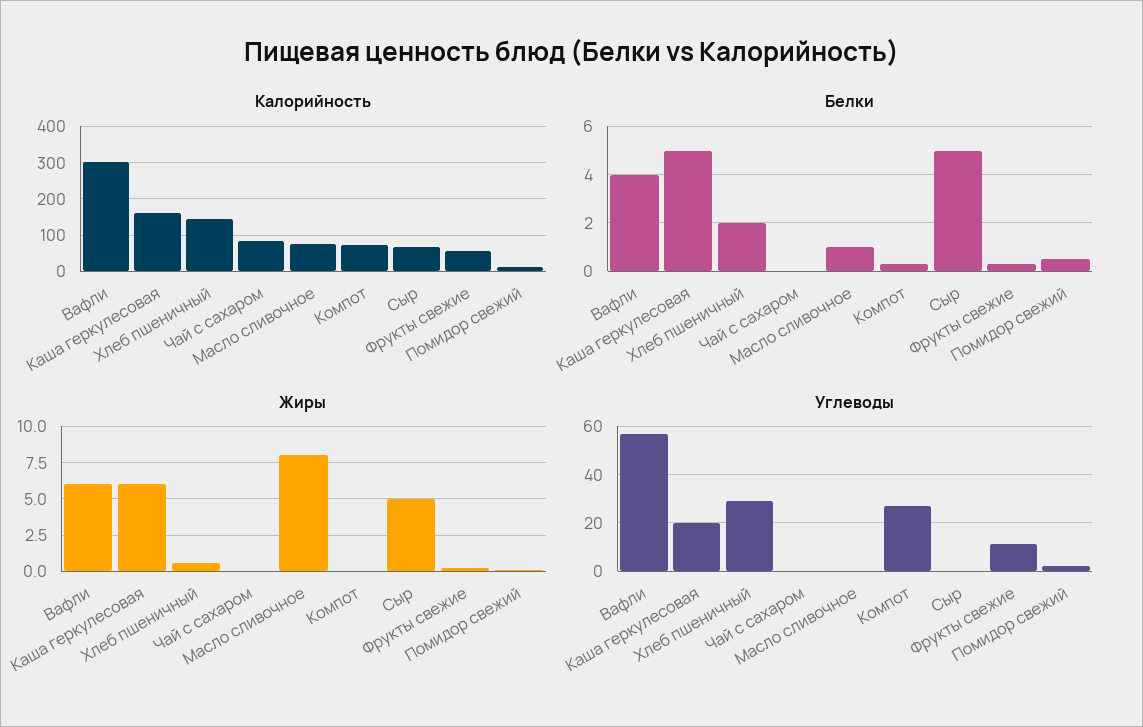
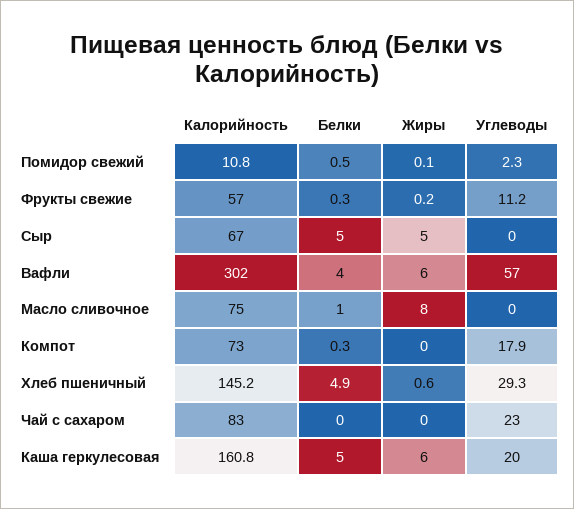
Белки, Хлеб пшеничный: 2 -> 4.9
Углеводы, Чай с сахаром: 0 -> 23
Углеводы, Компот: 27.5 -> 17.9

